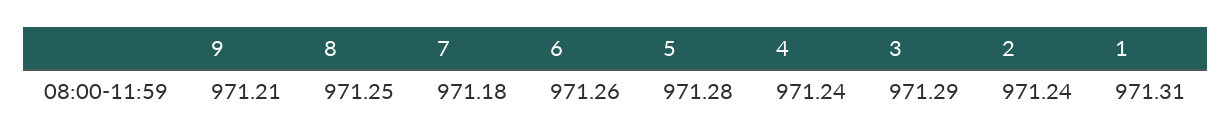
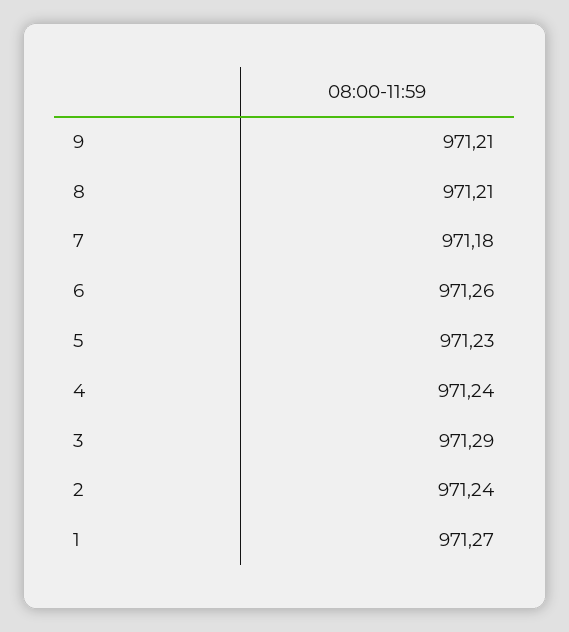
8: 971.25 -> 971.21
5: 971.28 -> 971.23
1: 971.31 -> 971.27

